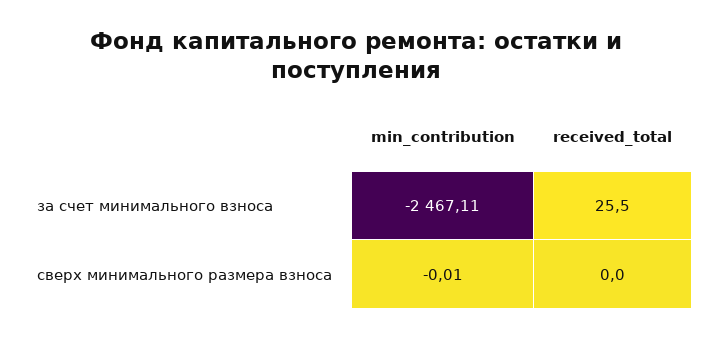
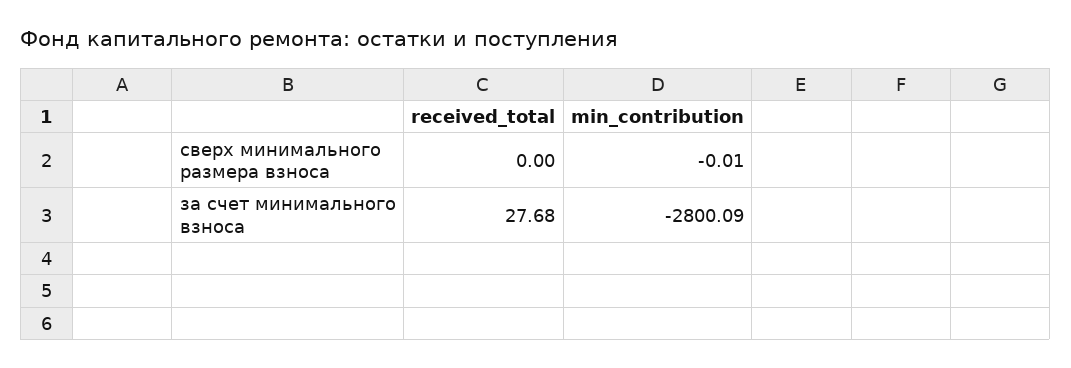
min_contribution, за счет минимального взноса: -2467.11 -> -2800.09
received_total, за счет минимального взноса: 25.5 -> 27.68

